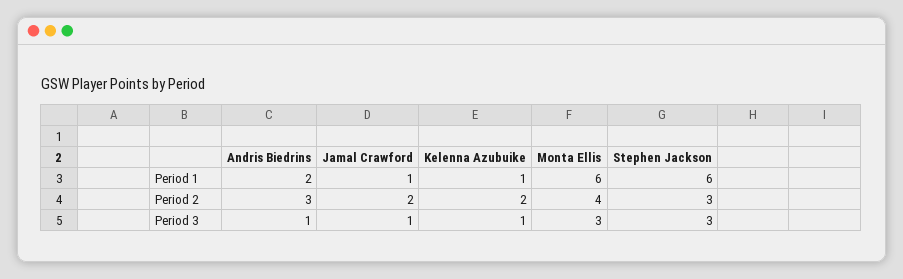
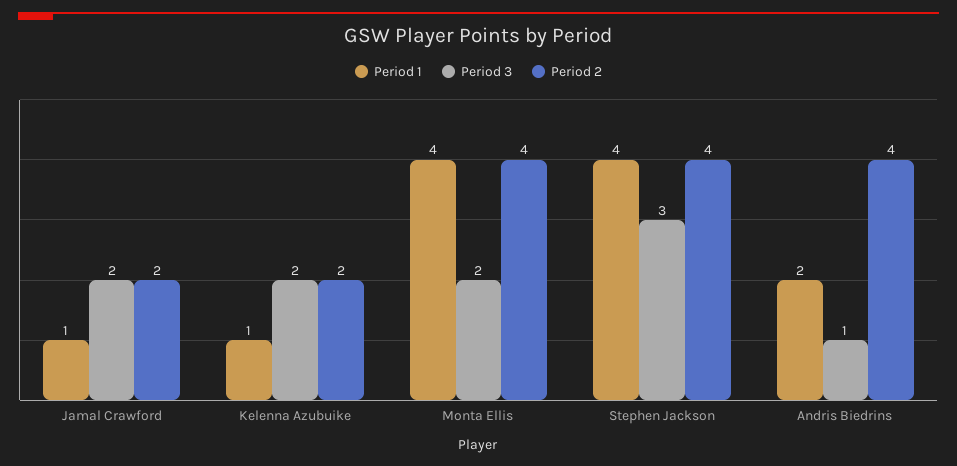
Period 1, Monta Ellis: 6 -> 4
Period 1, Stephen Jackson: 6 -> 4
Period 2, Andris Biedrins: 3 -> 4
Period 2, Stephen Jackson: 3 -> 4
Period 3, Jamal Crawford: 1 -> 2
Period 3, Kelenna Azubuike: 1 -> 2
Period 3, Monta Ellis: 3 -> 2

